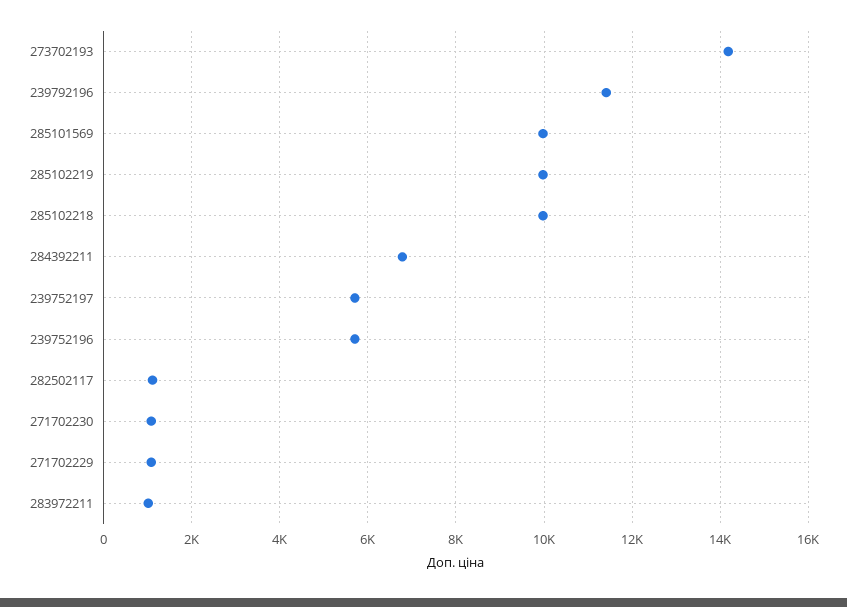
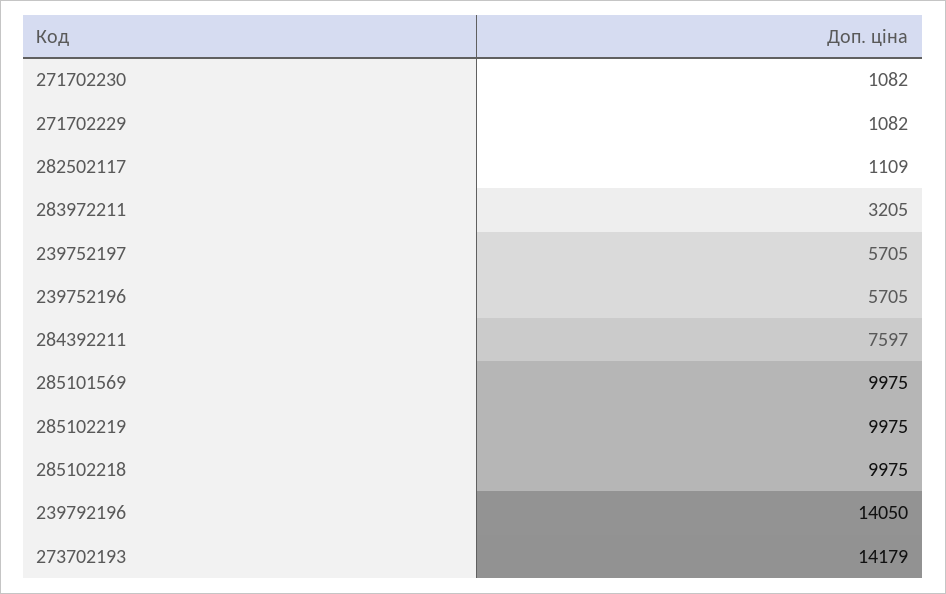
239792196: 11400 -> 14050
284392211: 6800 -> 7597
283972211: 1000 -> 3205

